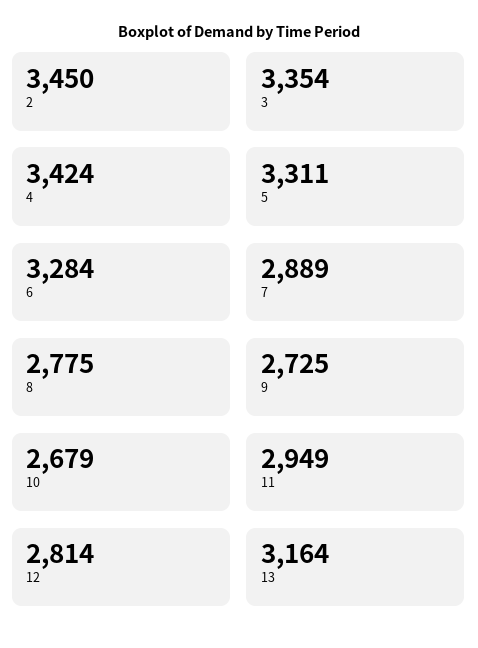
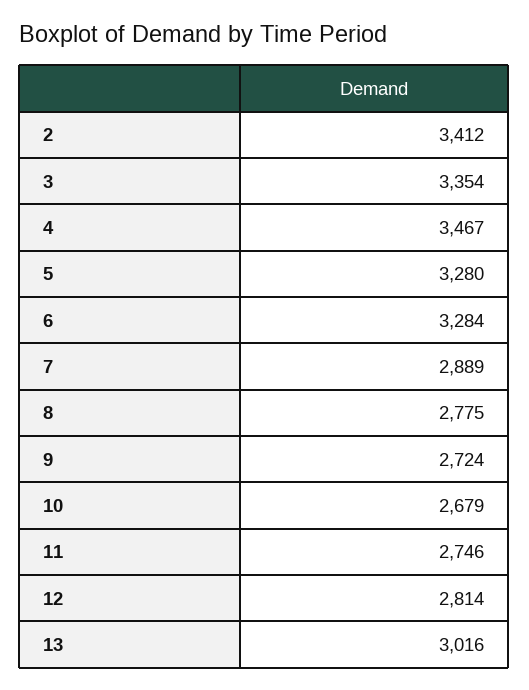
2: 3450 -> 3412
4: 3424 -> 3467
5: 3311 -> 3280
9: 2725 -> 2724
11: 2949 -> 2746
13: 3164 -> 3016

